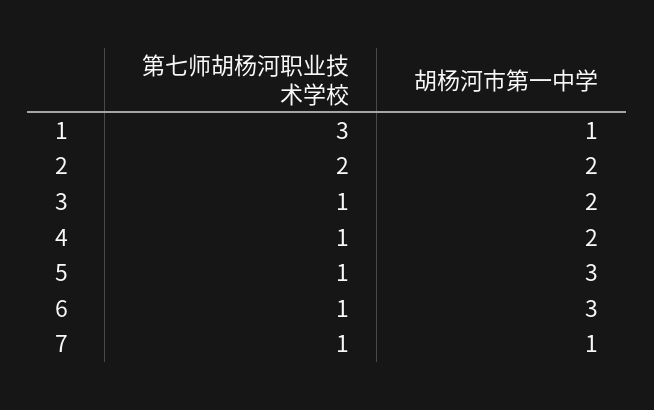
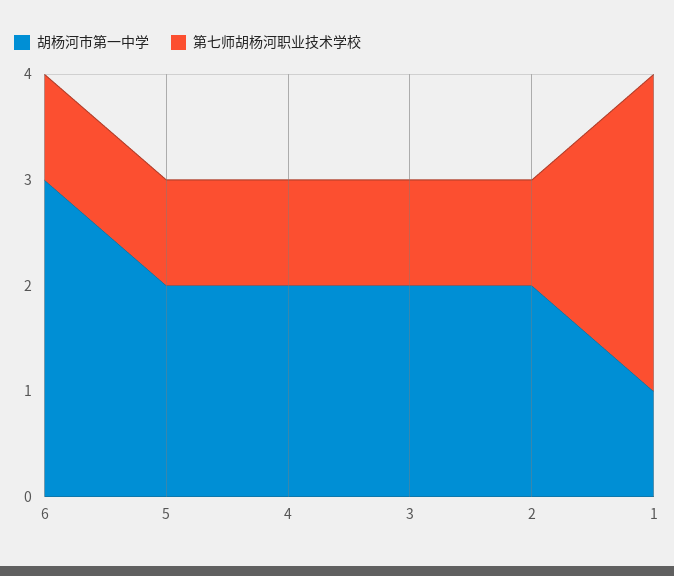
第七师胡杨河职业技术学校, 2: 2 -> 1
胡杨河市第一中学, 5: 3 -> 2
第七师胡杨河职业技术学校, 7: 1 -> none
胡杨河市第一中学, 7: 1 -> none

